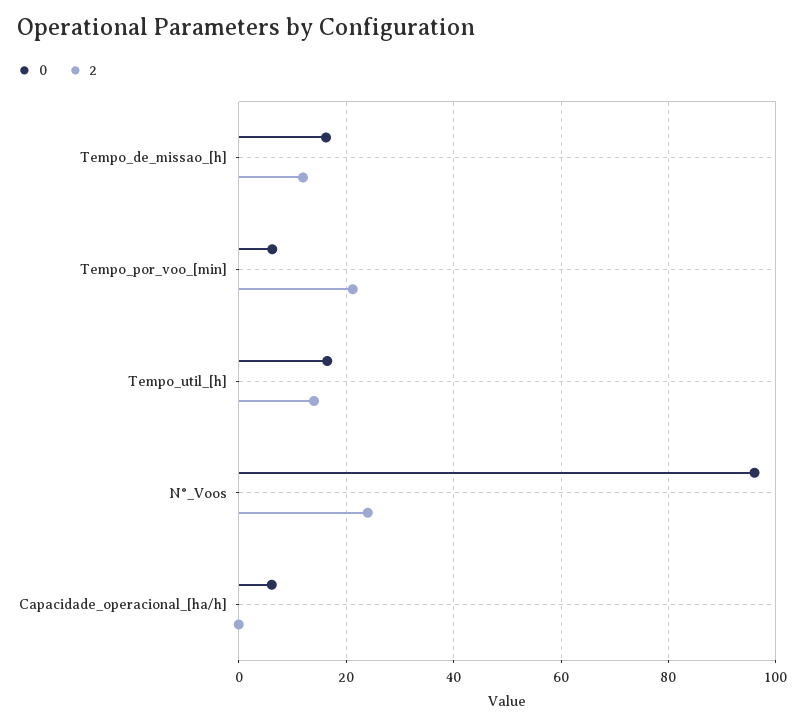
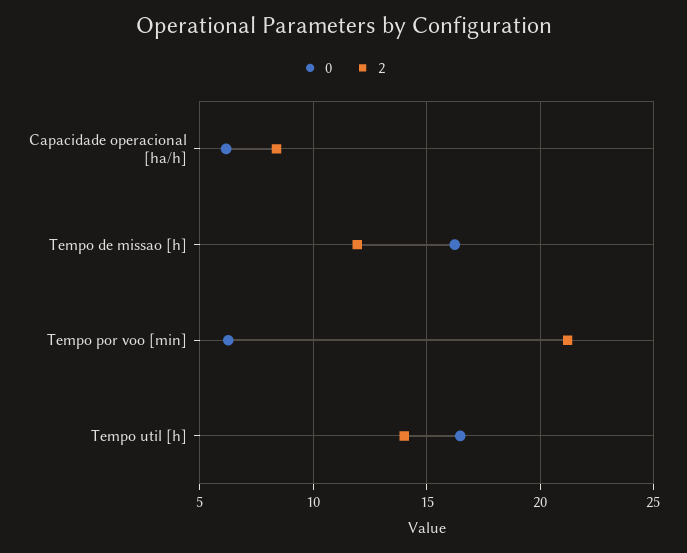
0, N°_Voos: 96 -> none
2, N°_Voos: 24 -> none
2, Capacidade_operacional_[ha/h]: 0 -> 8.5

